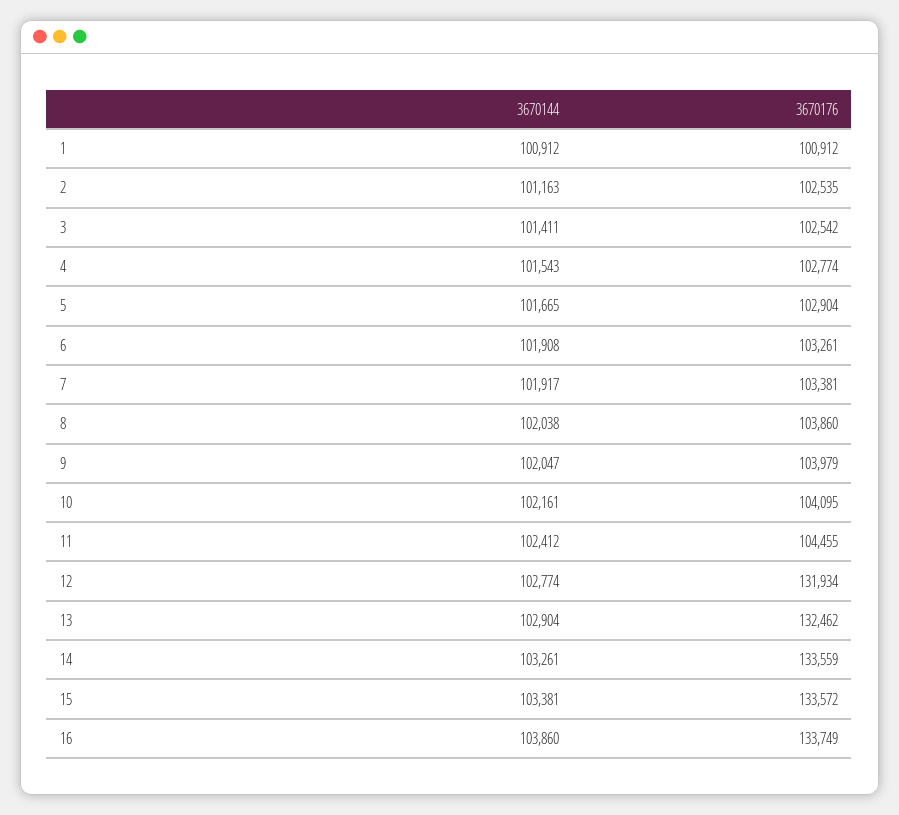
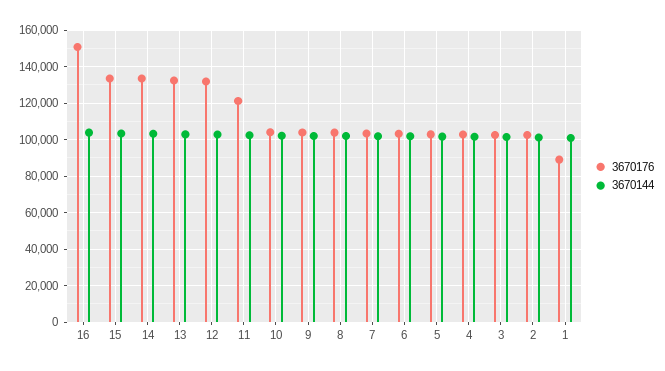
3670176, 1: 100912 -> 90000
3670176, 11: 104455 -> 120000
3670176, 16: 133749 -> 150000

